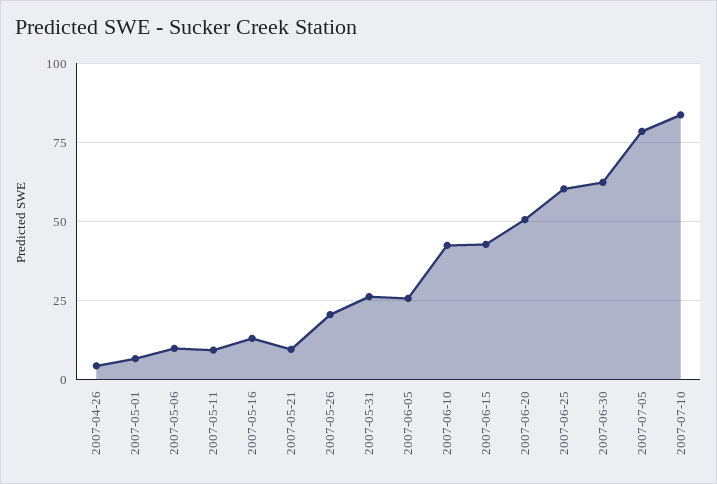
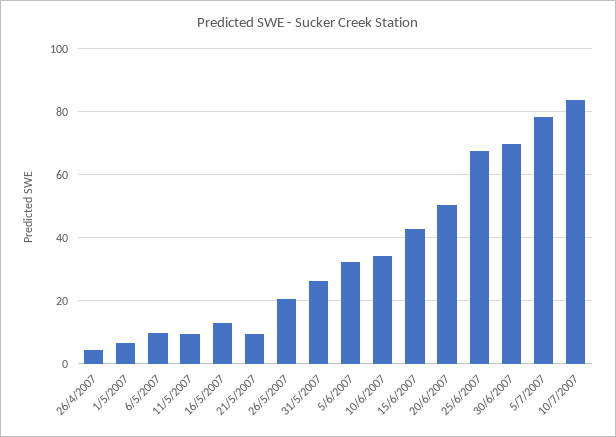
2007-06-05: 25 -> 32
2007-06-10: 42.5 -> 34
2007-06-25: 60 -> 68
2007-06-30: 62.5 -> 70

